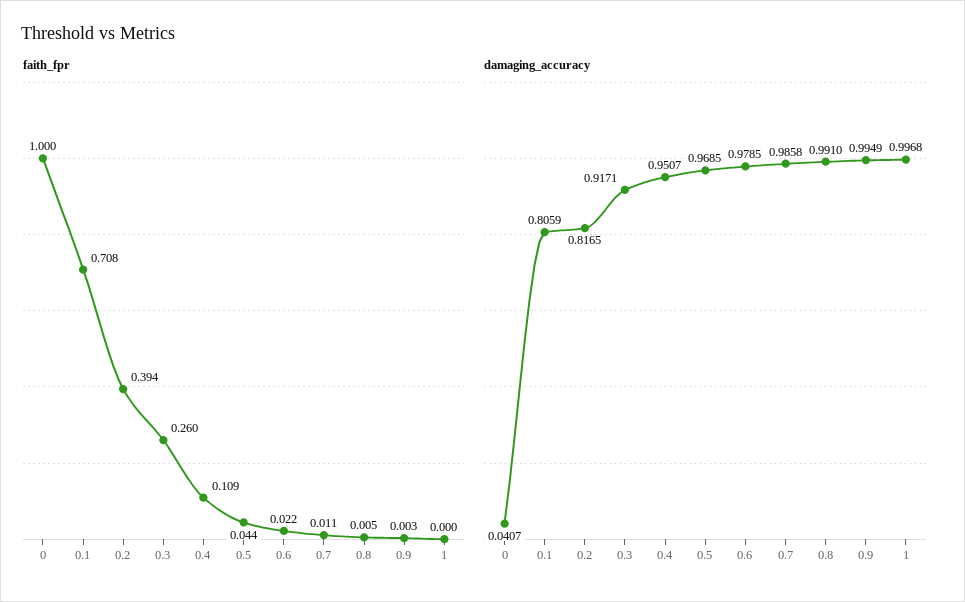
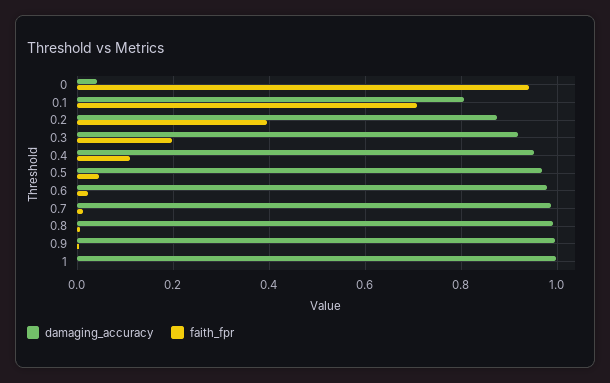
faith_fpr, 0: 1 -> 0.94
faith_fpr, 0.3: 0.26 -> 0.2
damaging_accuracy, 0.2: 0.8165 -> 0.88

